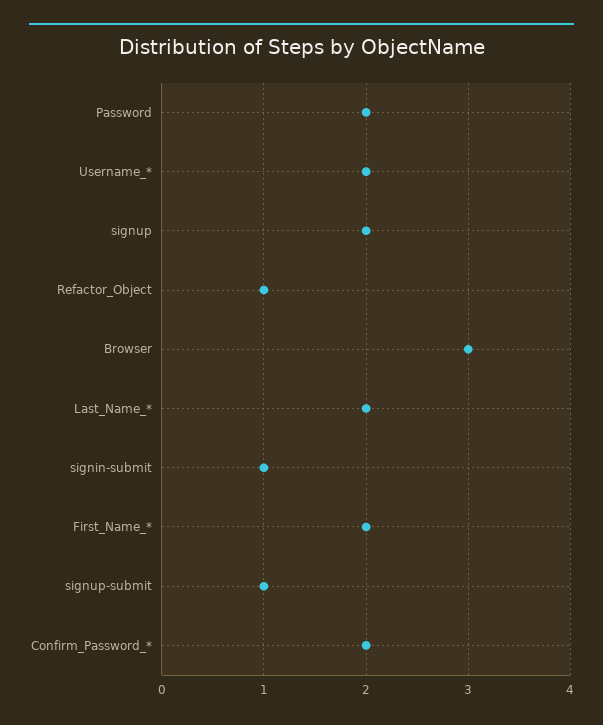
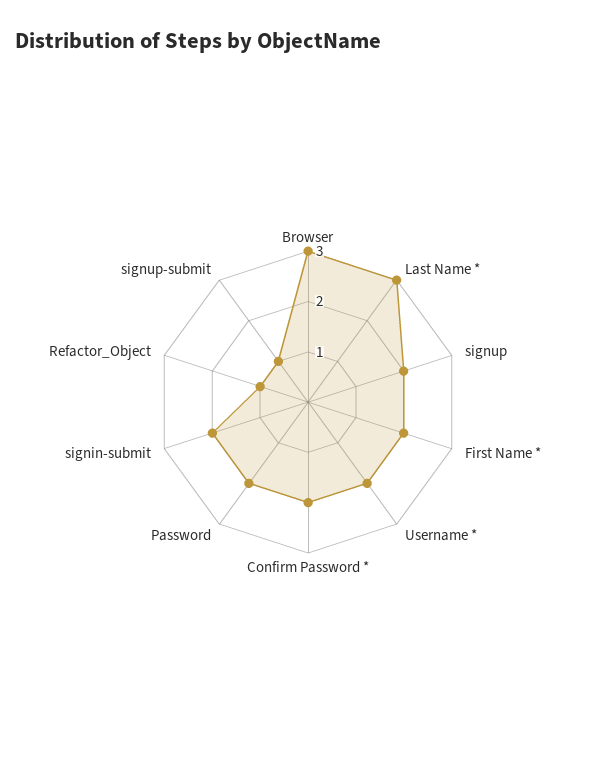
Last_Name_*: 2 -> 3
signin-submit: 1 -> 2

